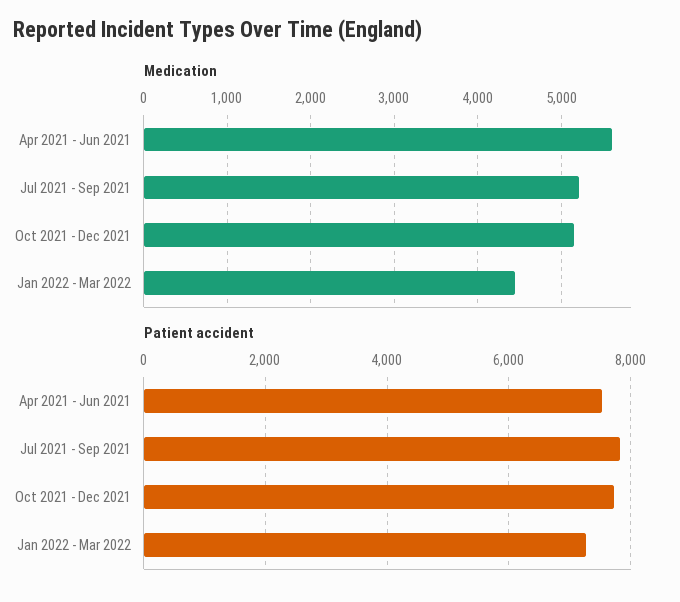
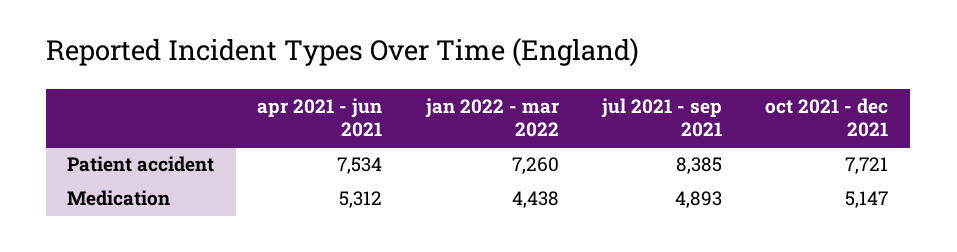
Medication, Apr 2021 - Jun 2021: 5600 -> 5312
Medication, Jul 2021 - Sep 2021: 5200 -> 4893
Patient accident, Jul 2021 - Sep 2021: 7800 -> 8385

